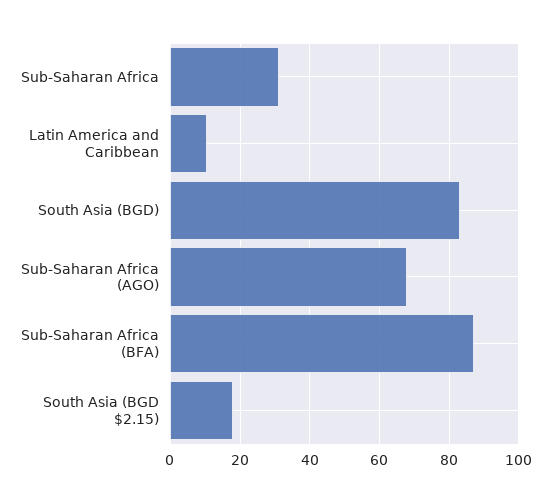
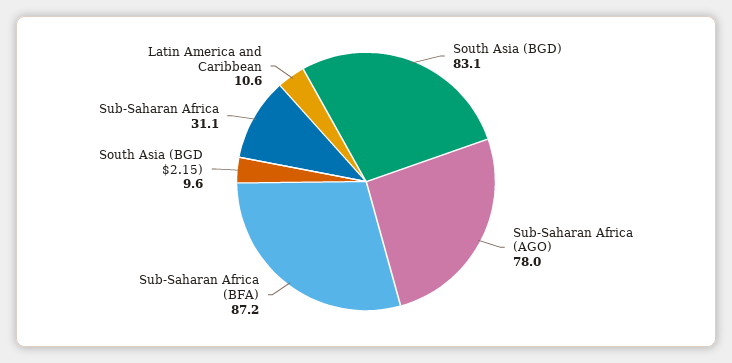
Sub-Saharan Africa (AGO): 68 -> 78
South Asia (BGD $2.15): 18 -> 9.6

